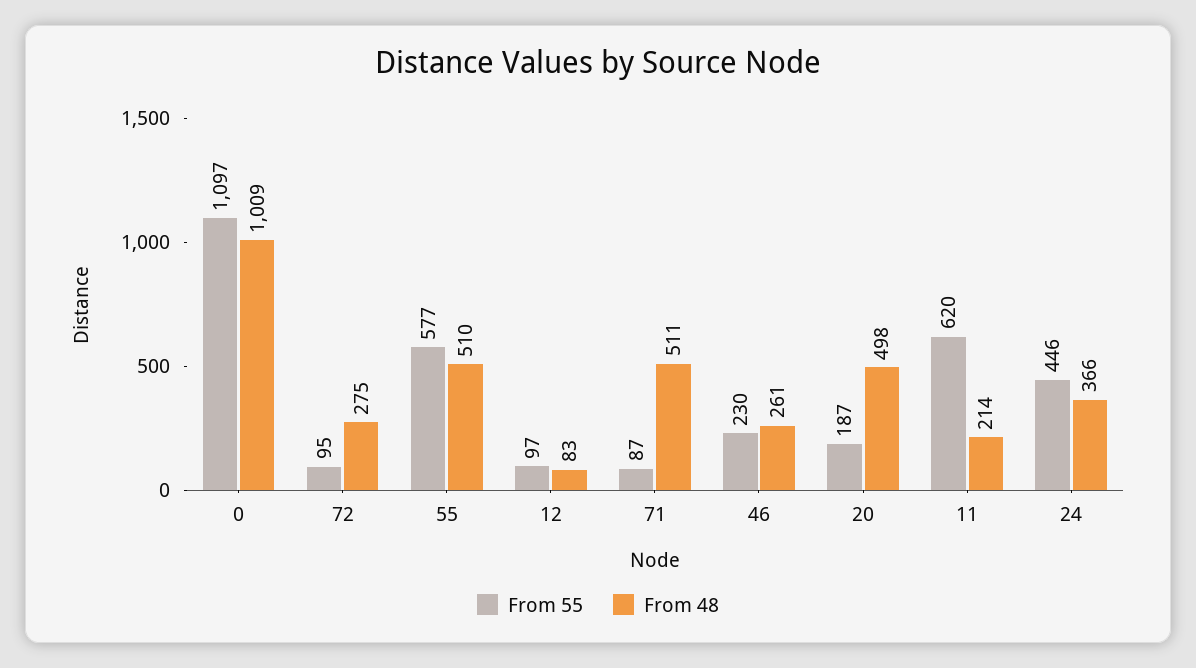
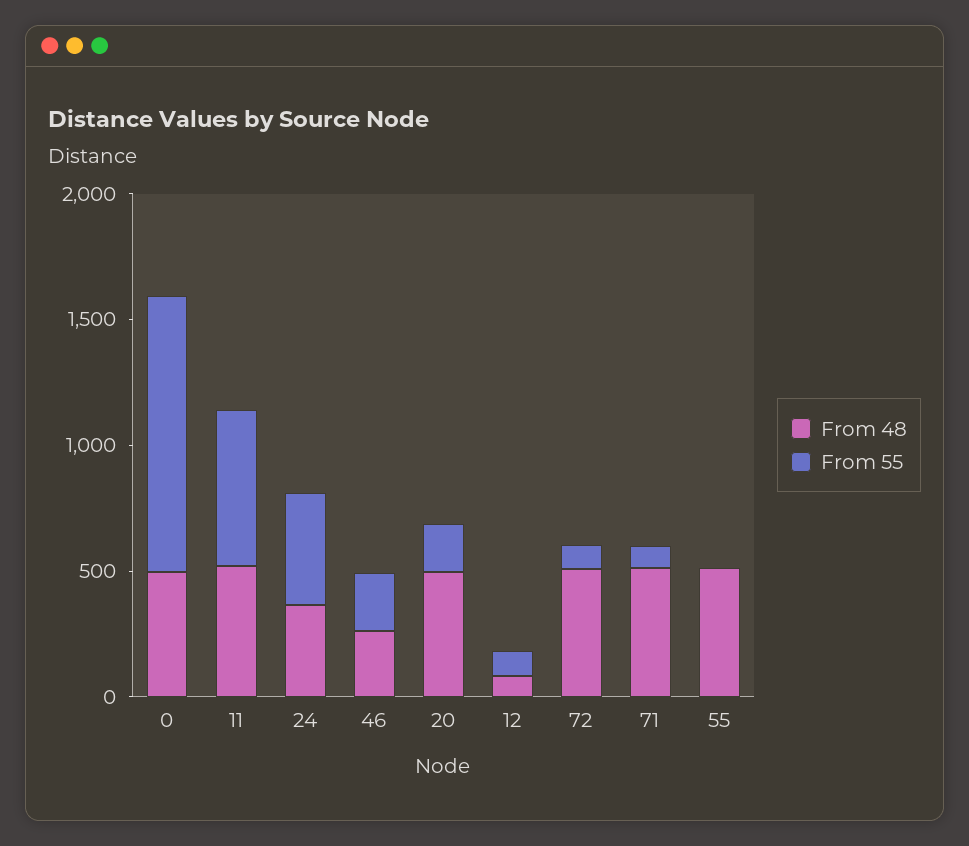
From 48, 0: 1009 -> 500
From 48, 72: 275 -> 500
From 55, 55: 577 -> 0
From 48, 11: 214 -> 500

